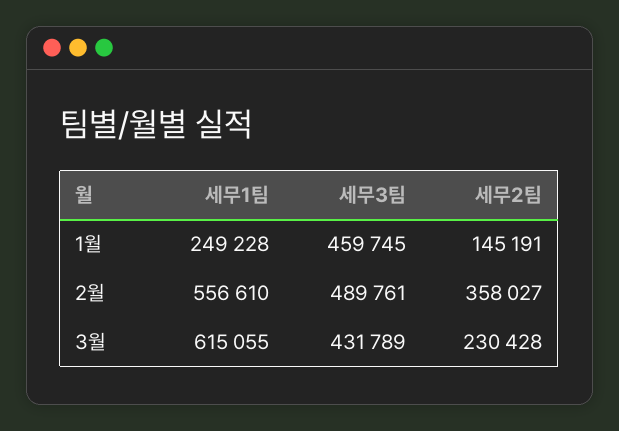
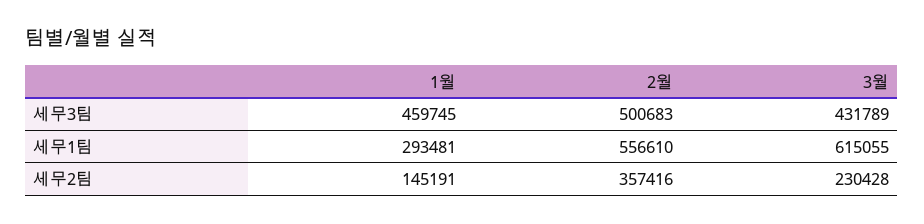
세무1팀, 1월: 249228 -> 293481
세무3팀, 2월: 489761 -> 500683
세무2팀, 2월: 358027 -> 357416

